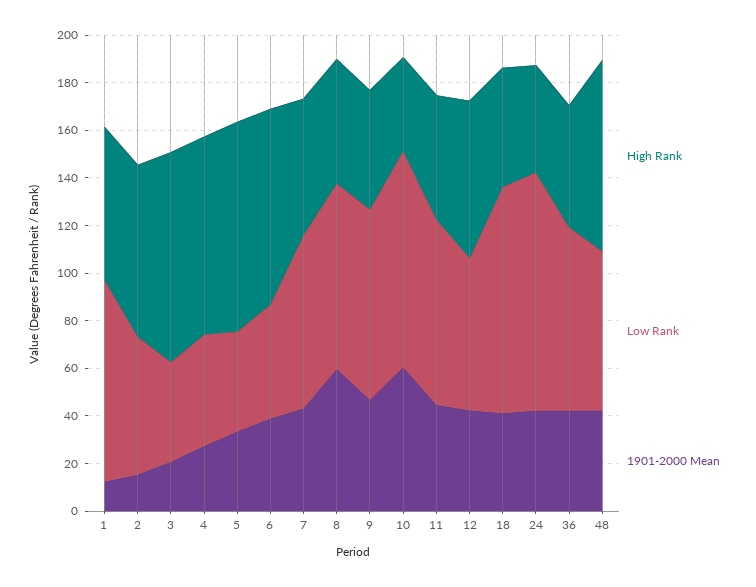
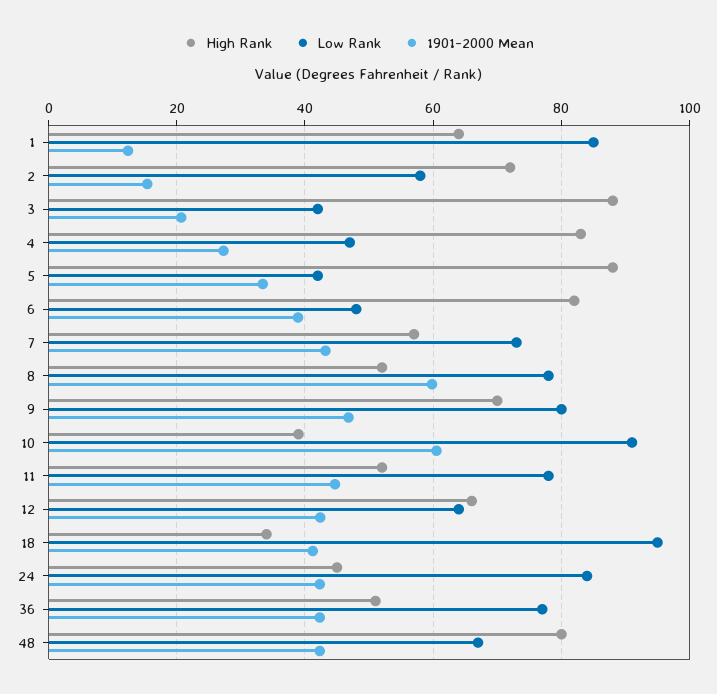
High Rank, 9: 50 -> 70
High Rank, 18: 50 -> 34
Low Rank, 24: 100 -> 84

